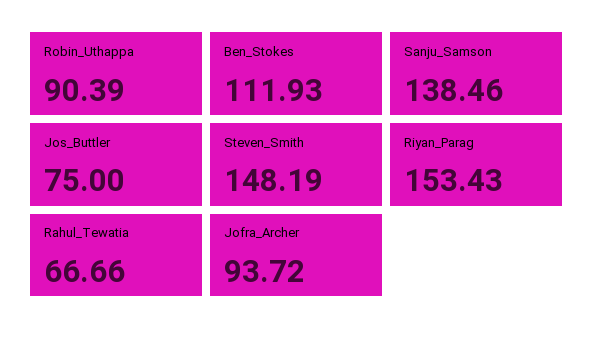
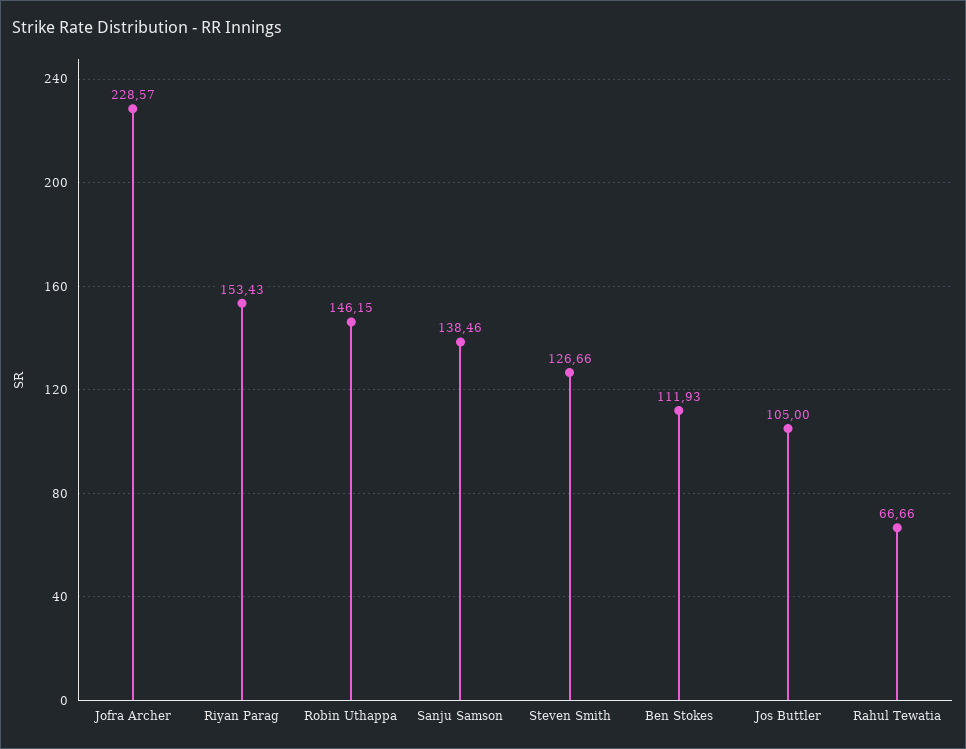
Robin_Uthappa: 90.39 -> 146.15
Jos_Buttler: 75 -> 105
Steven_Smith: 148.19 -> 126.66
Jofra_Archer: 93.72 -> 228.57

